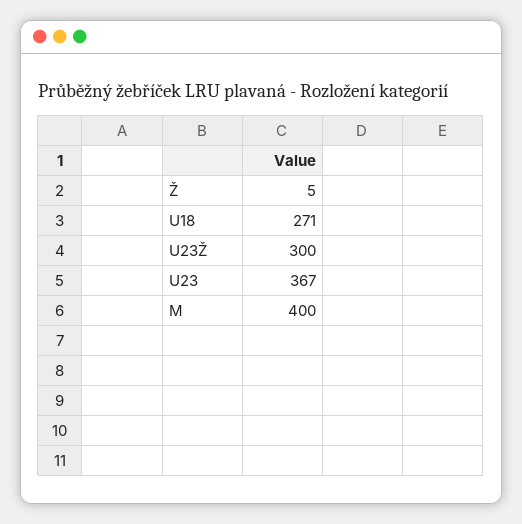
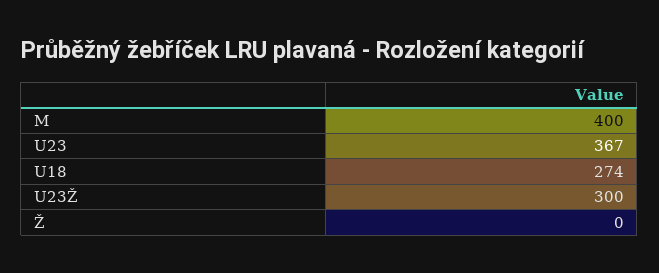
Ž: 5 -> 0
U18: 271 -> 274

